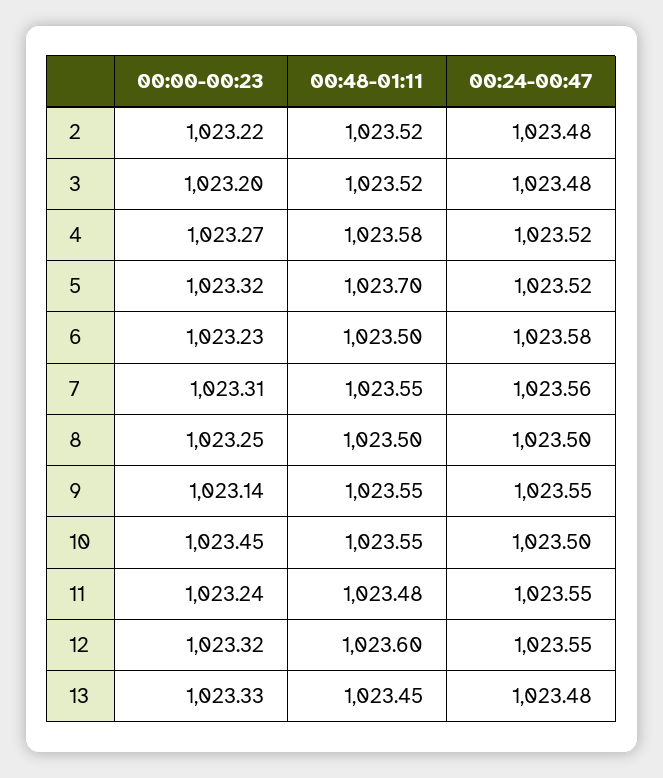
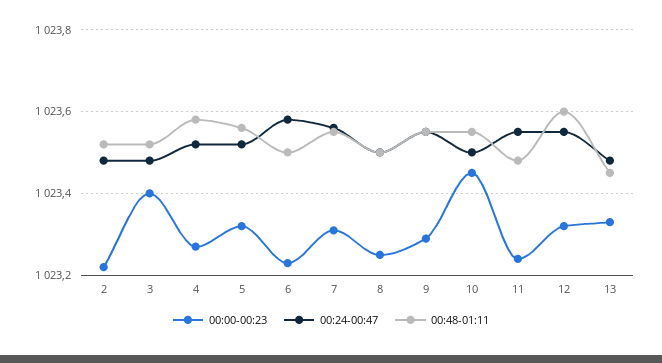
00:00-00:23, 3: 1023.2 -> 1023.4
00:48-01:11, 5: 1023.7 -> 1023.55
00:00-00:23, 9: 1023.14 -> 1023.3

